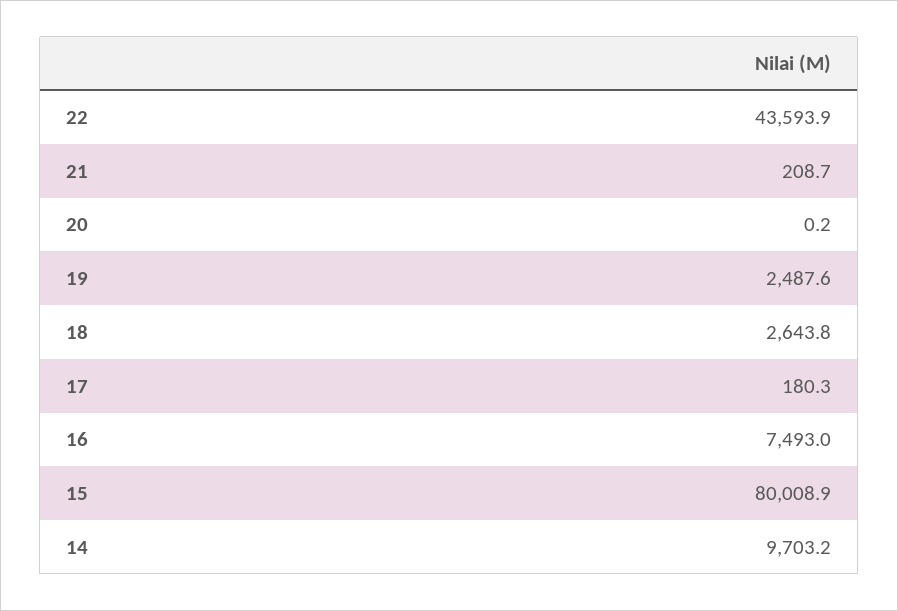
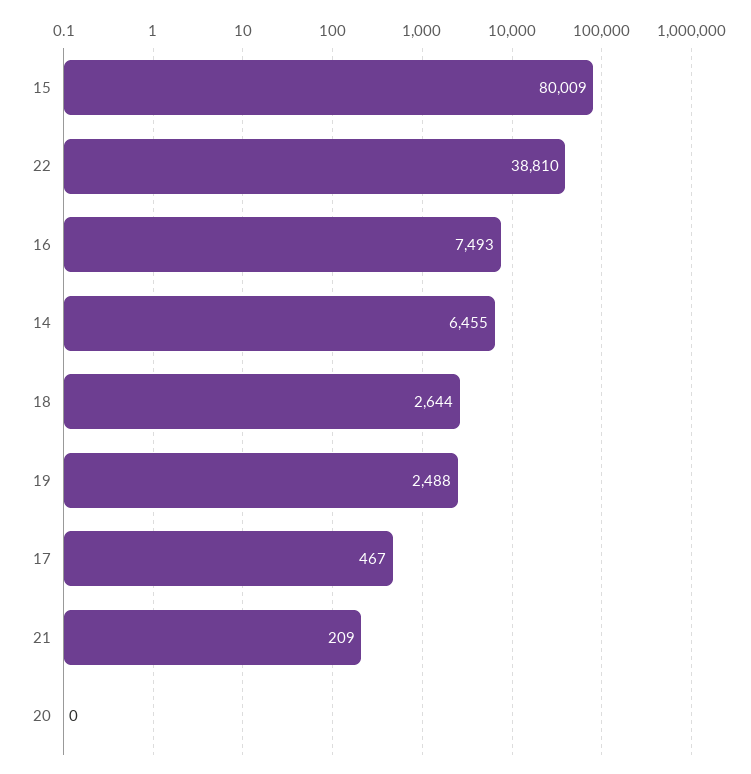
22: 43593.9 -> 38810
17: 180.3 -> 467
14: 9703.2 -> 6455

